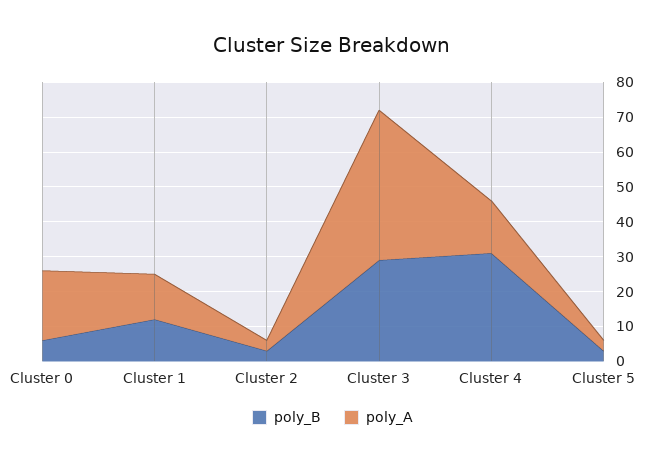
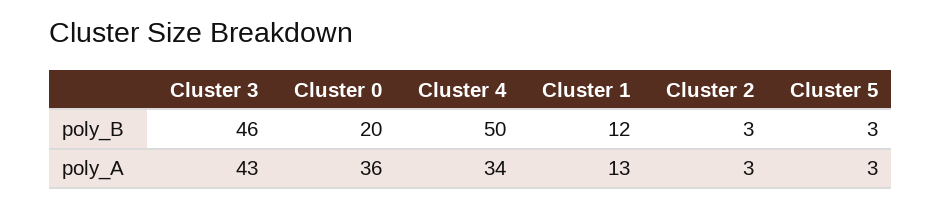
poly_B, Cluster 0: 5 -> 20
poly_A, Cluster 0: 20 -> 36
poly_B, Cluster 3: 30 -> 46
poly_B, Cluster 4: 30 -> 50
poly_A, Cluster 4: 15 -> 34

